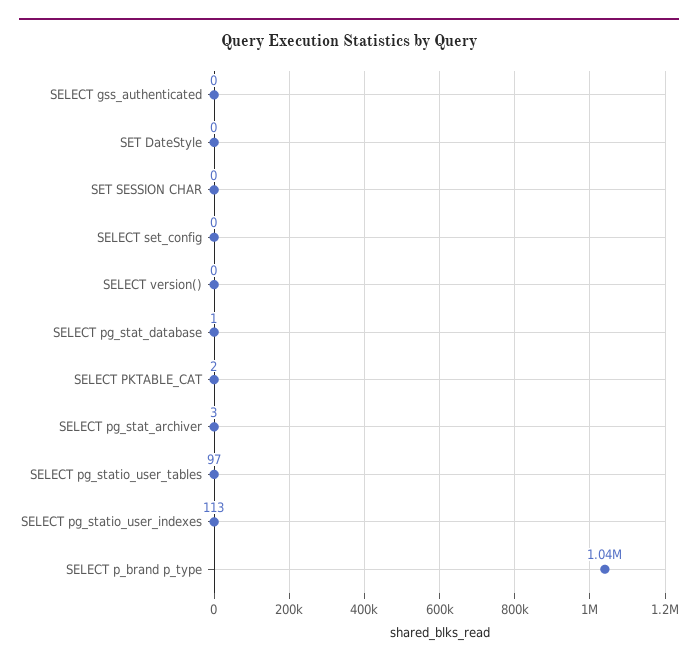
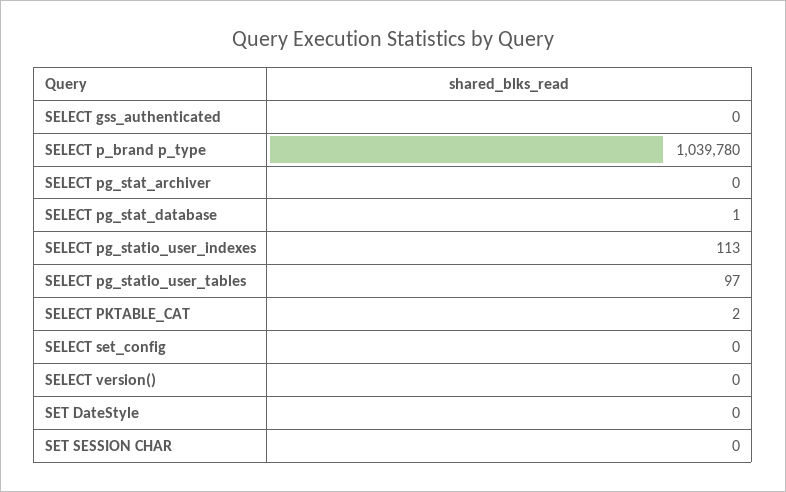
SELECT pg_stat_archiver: 3 -> 0

